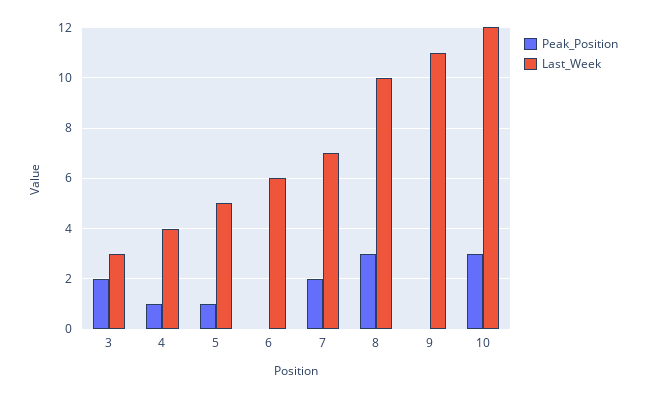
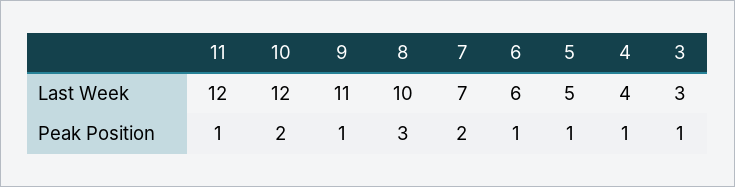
Peak_Position, 3: 2 -> 1
Peak_Position, 6: 0 -> 1
Peak_Position, 9: 0 -> 1
Peak_Position, 10: 3 -> 2
Last_Week, 11: none -> 12
Peak_Position, 11: none -> 1

